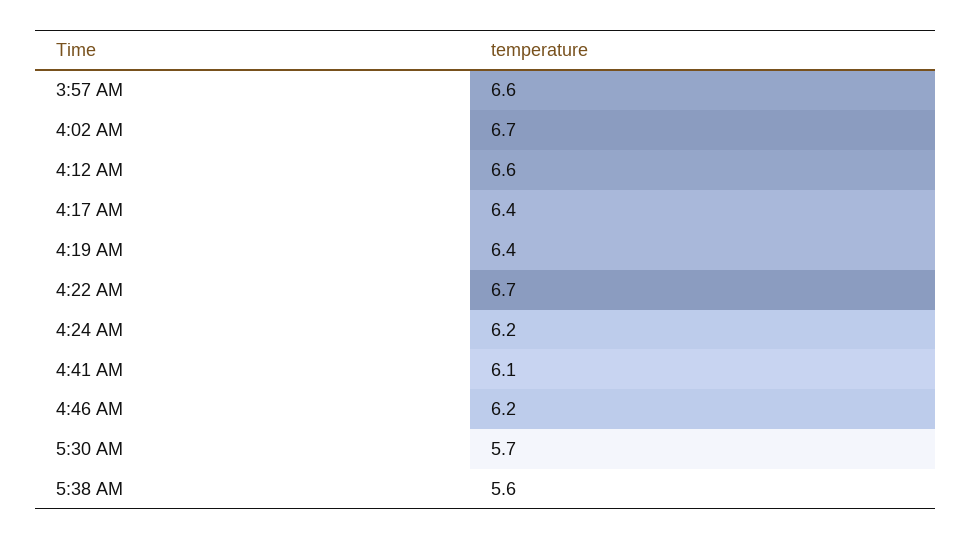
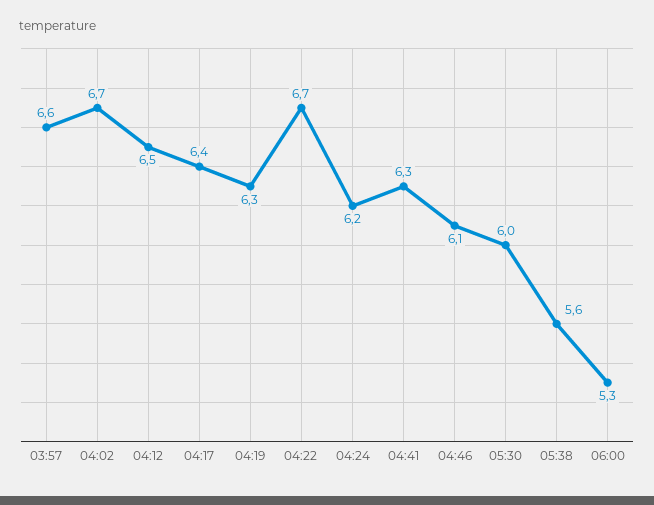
4:12 AM: 6.6 -> 6.5
4:19 AM: 6.4 -> 6.3
4:41 AM: 6.1 -> 6.3
4:46 AM: 6.2 -> 6.1
5:30 AM: 5.7 -> 6
06:00: none -> 5.3

